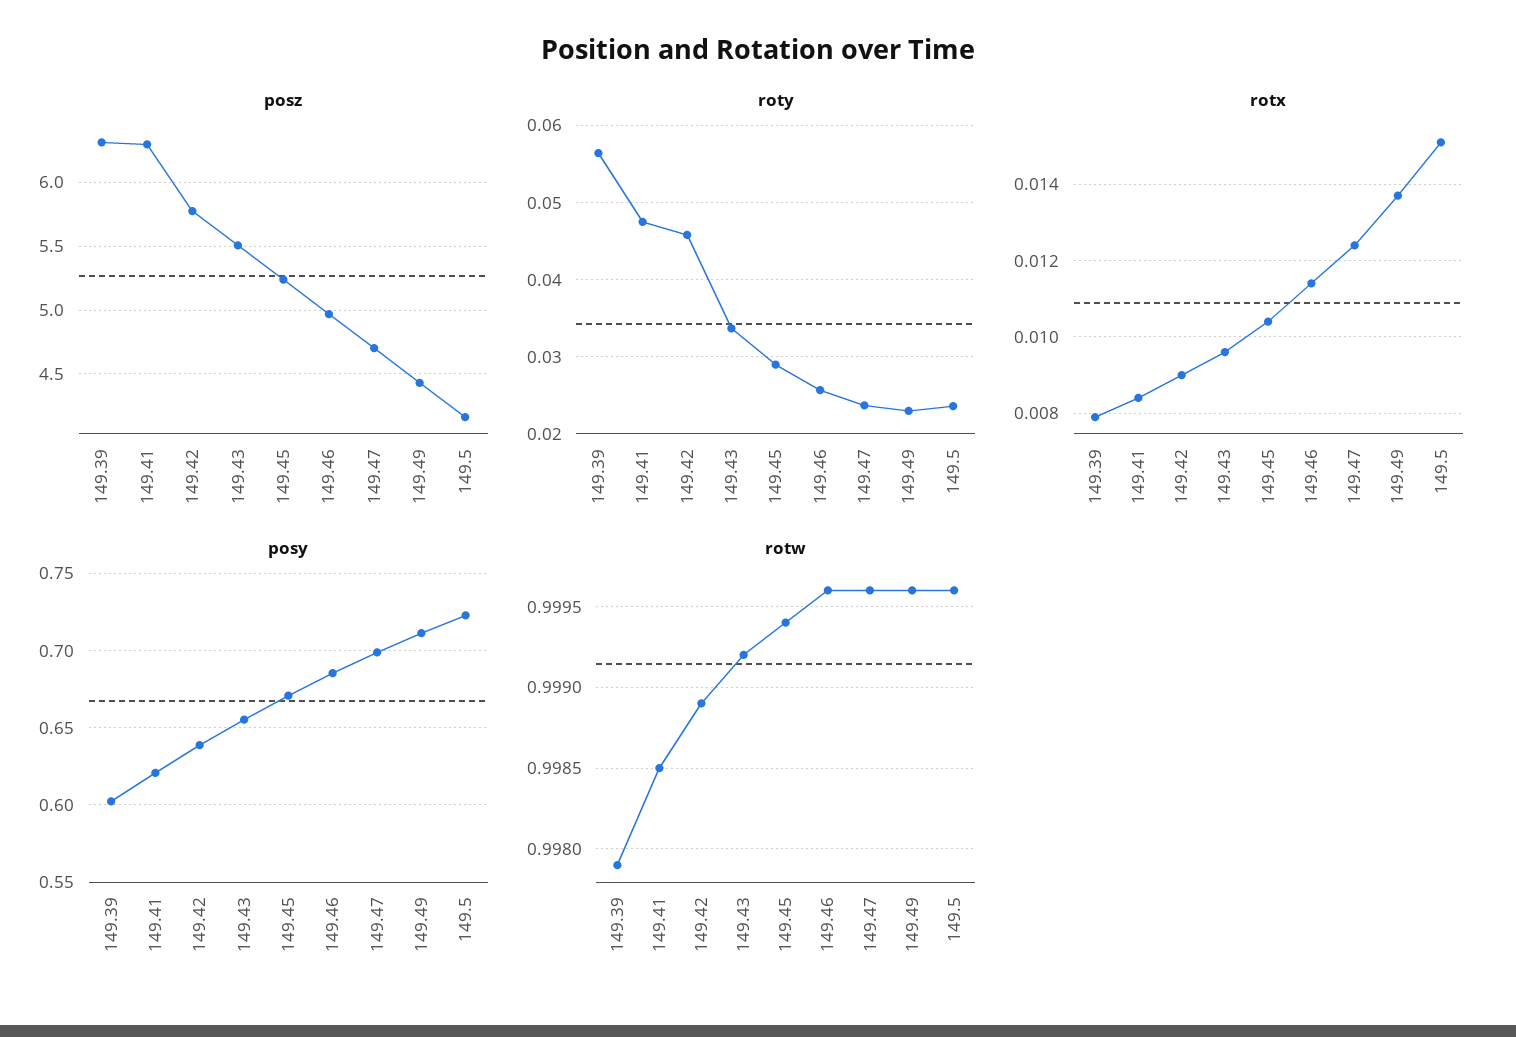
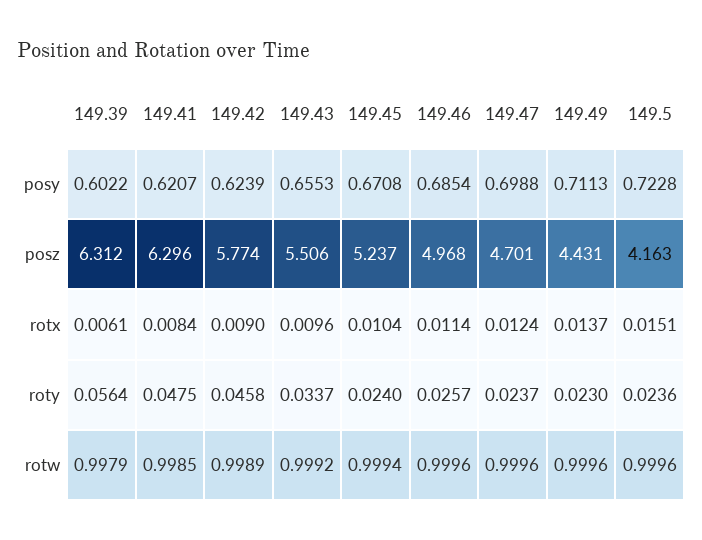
roty, 149.45: 0.029 -> 0.024
rotx, 149.39: 0.008 -> 0.0061
posy, 149.42: 0.64 -> 0.6239

